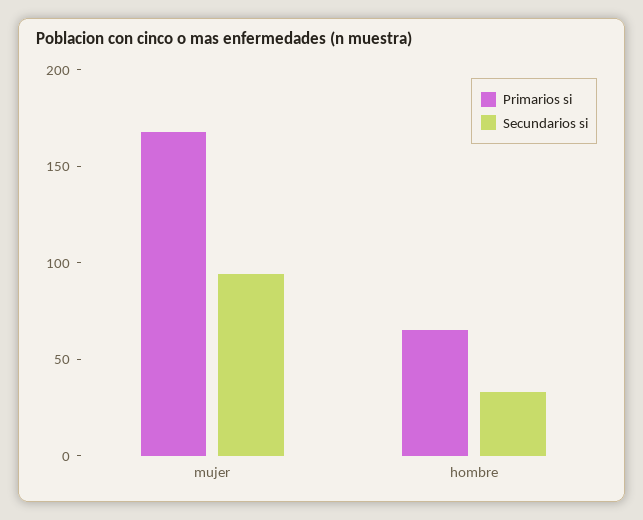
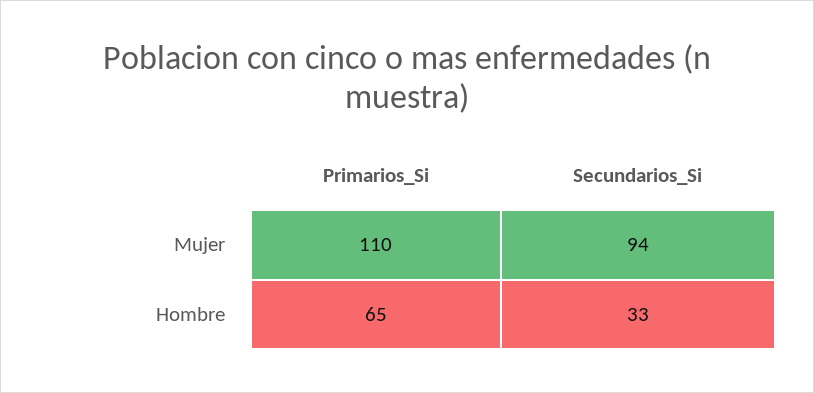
Primarios si, mujer: 170 -> 110

